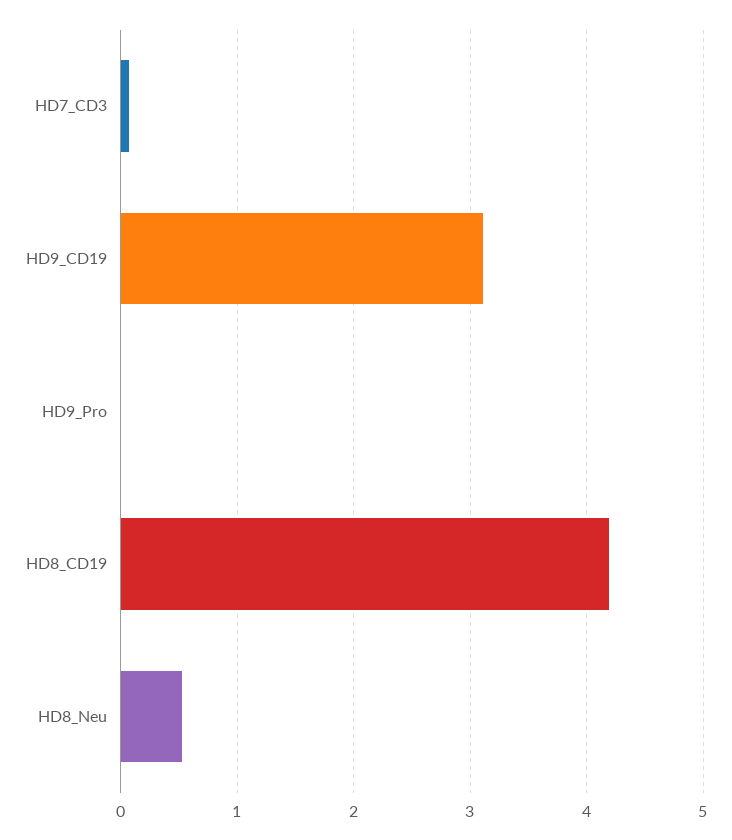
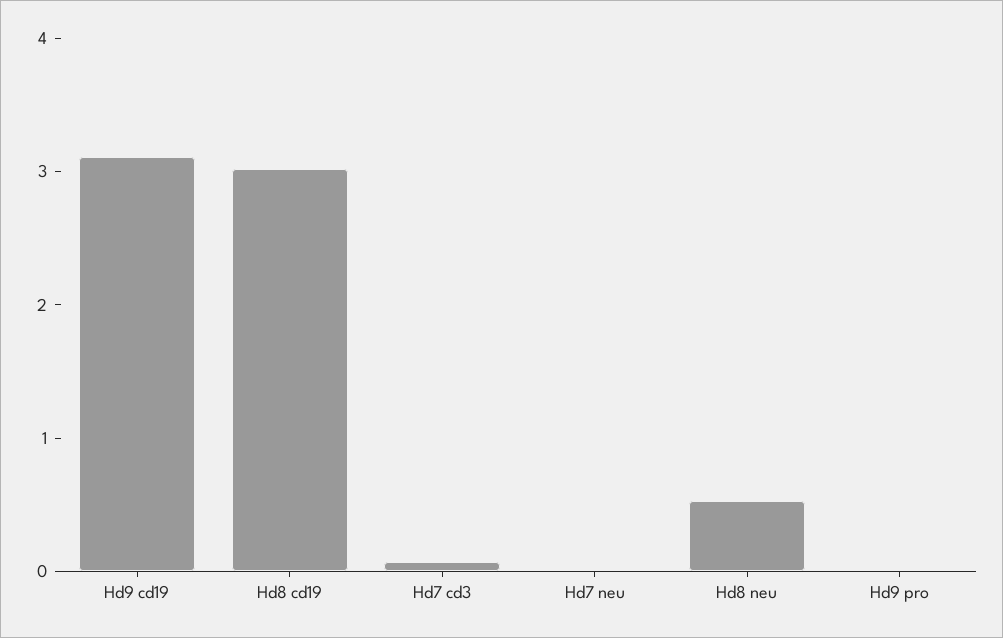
HD8_CD19: 4.2 -> 3
Hd7 neu: none -> 0

